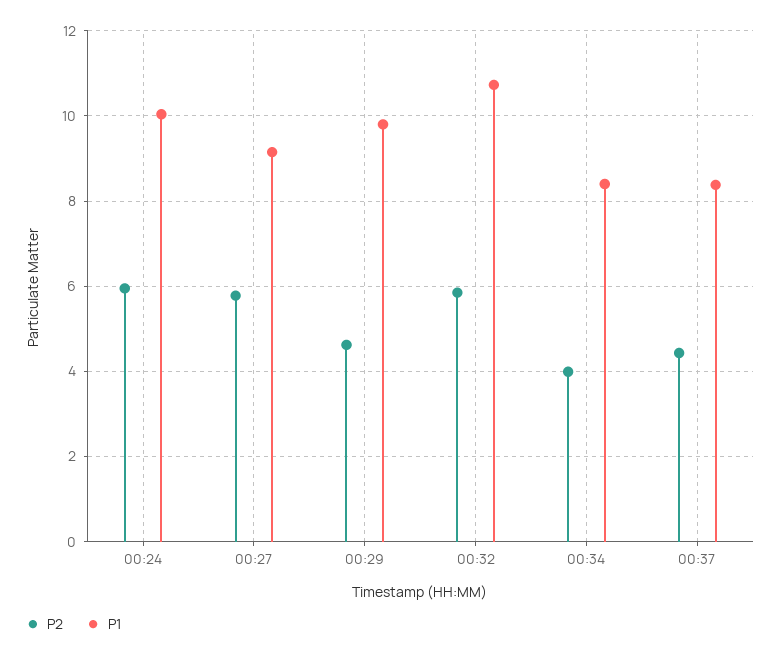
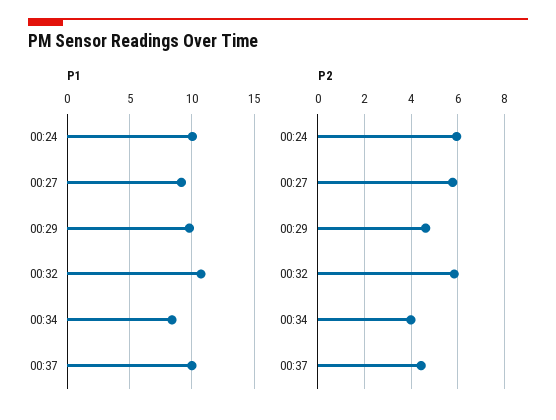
P1, 00:37: 8.4 -> 10

